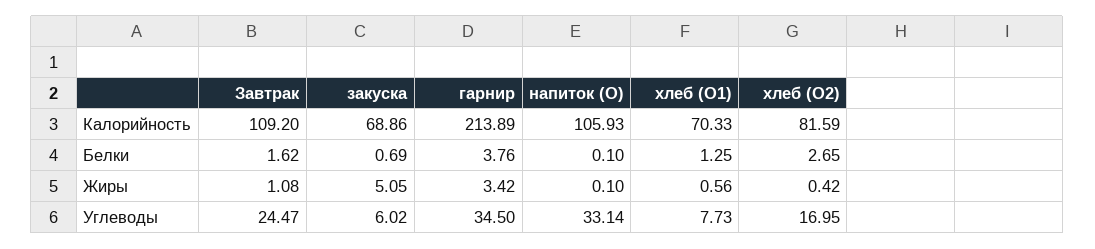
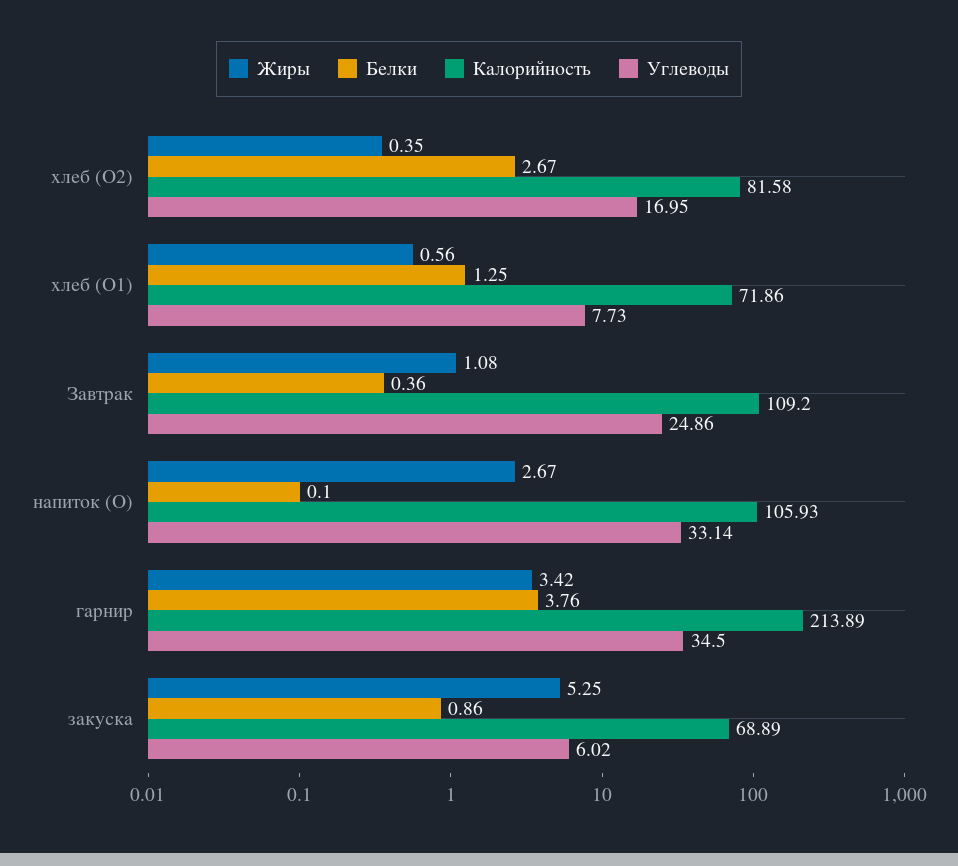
Калорийность, закуска: 68.86 -> 68.89
Калорийность, хлеб (О1): 70.33 -> 71.86
Калорийность, хлеб (О2): 81.59 -> 81.58
Белки, Завтрак: 1.62 -> 0.36
Белки, закуска: 0.69 -> 0.86
Белки, хлеб (О2): 2.65 -> 2.67
Жиры, закуска: 5.05 -> 5.25
Жиры, напиток (О): 0.1 -> 2.67
Жиры, хлеб (О2): 0.42 -> 0.35
Углеводы, Завтрак: 24.47 -> 24.86

